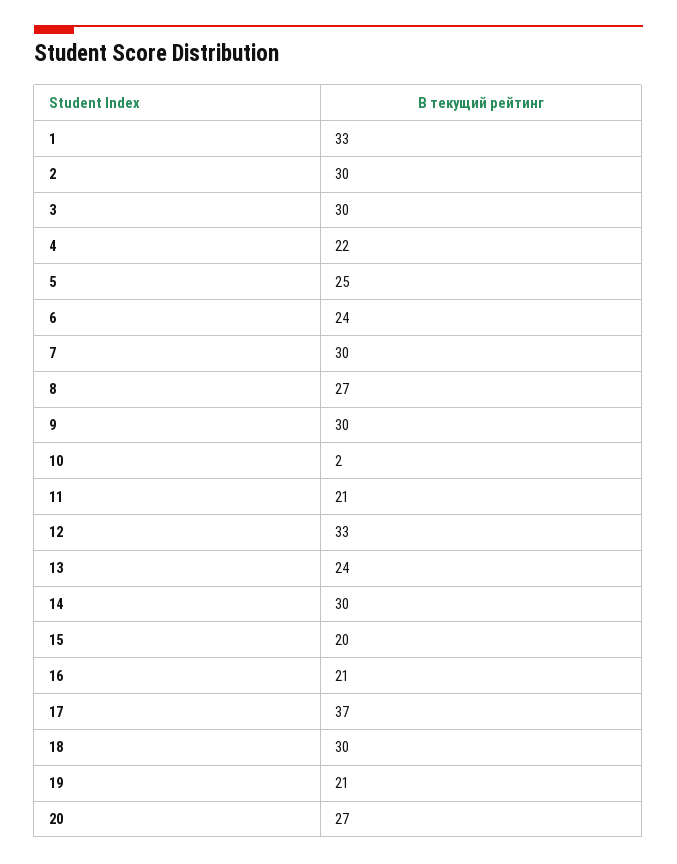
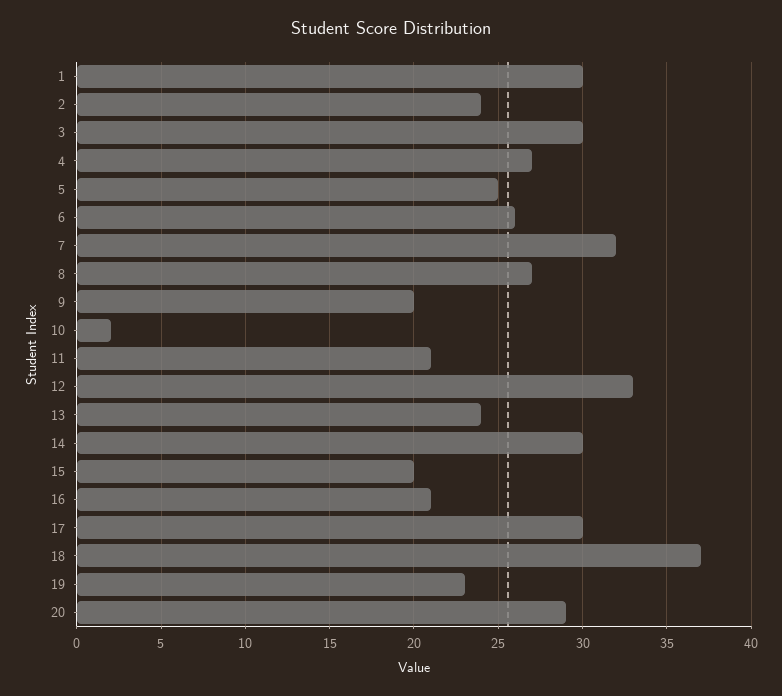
1: 33 -> 30
2: 30 -> 24
4: 22 -> 27
6: 24 -> 26
7: 30 -> 32
9: 30 -> 20
17: 37 -> 30
18: 30 -> 37
19: 21 -> 23
20: 27 -> 29

